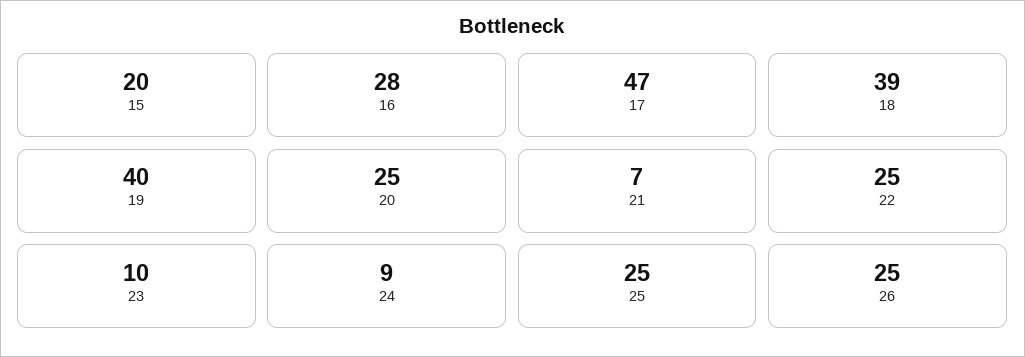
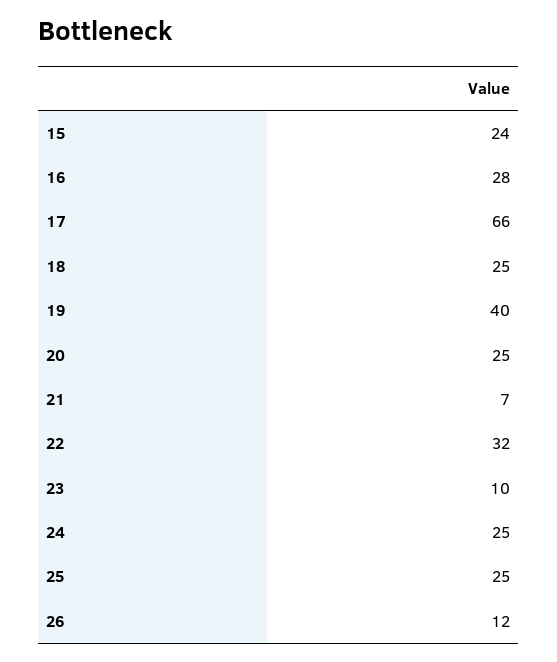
15: 20 -> 24
17: 47 -> 66
18: 39 -> 25
22: 25 -> 32
24: 9 -> 25
26: 25 -> 12

